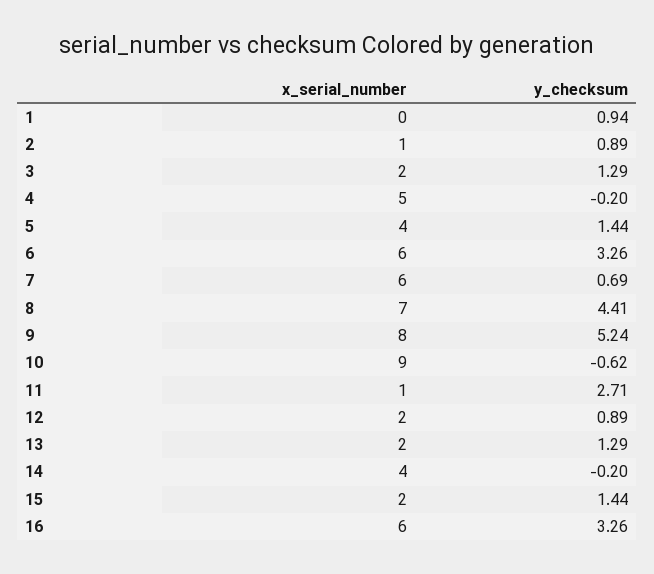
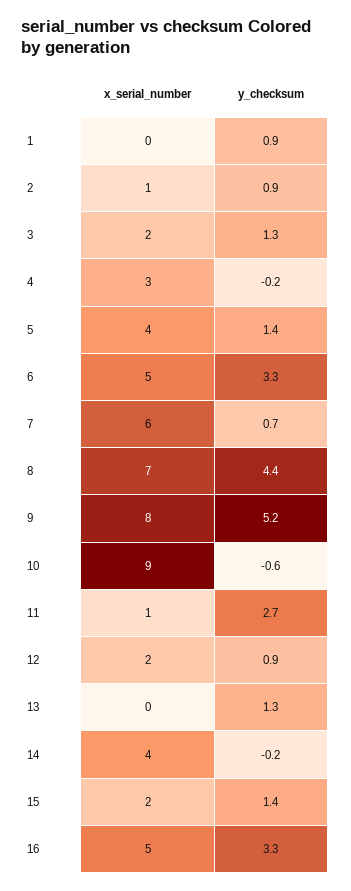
x_serial_number, 4: 5 -> 3
x_serial_number, 6: 6 -> 5
x_serial_number, 13: 2 -> 0
x_serial_number, 16: 6 -> 5

